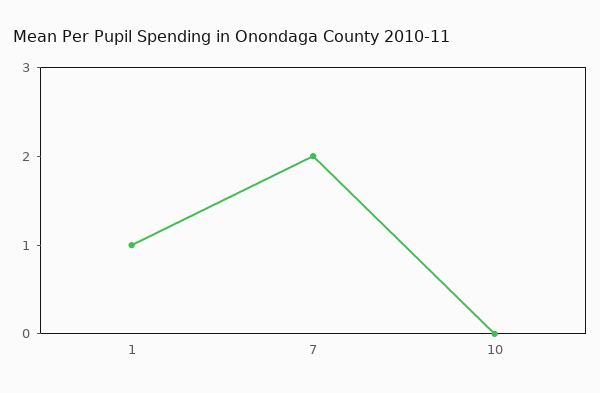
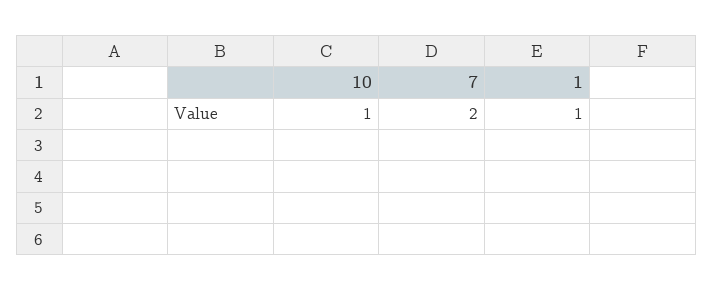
10: 0 -> 1

